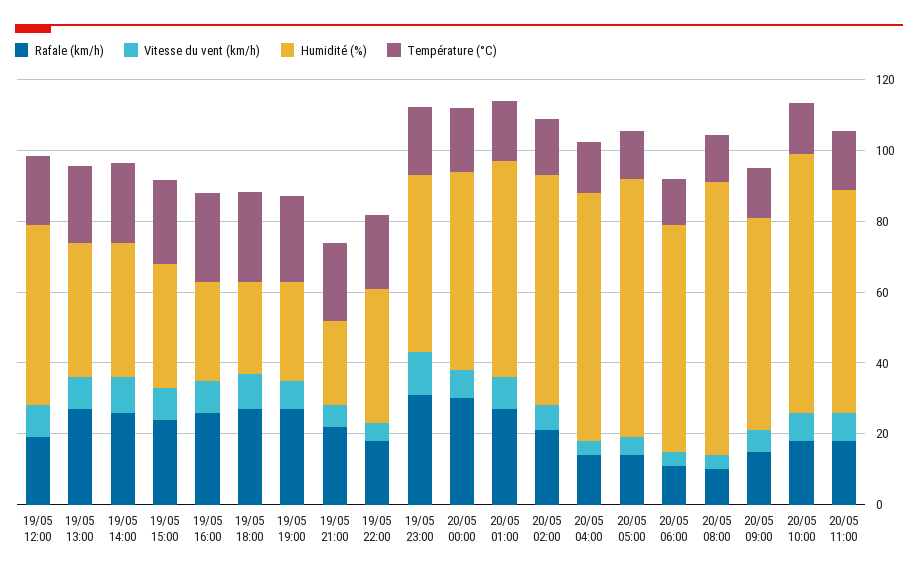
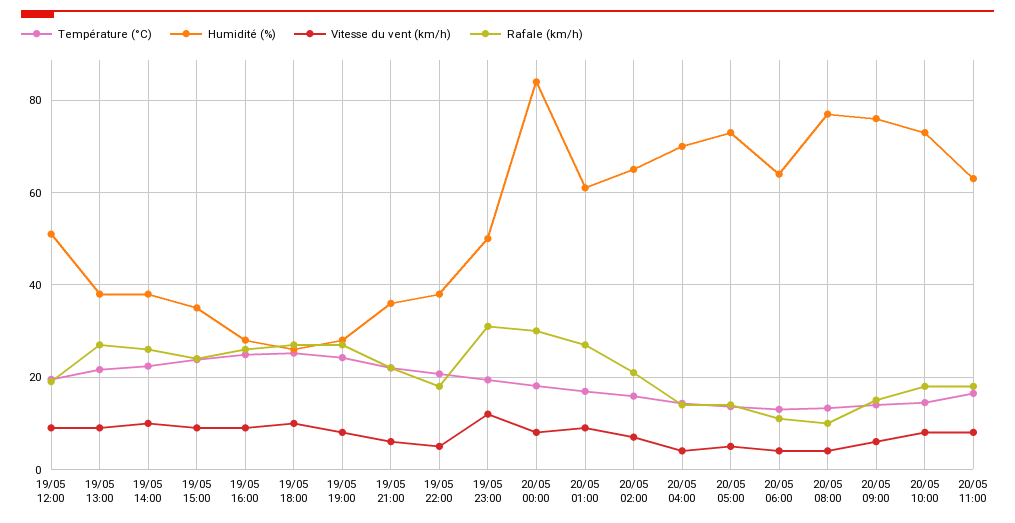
Humidité (%), 19/05 21:00: 25 -> 36
Humidité (%), 20/05 00:00: 55 -> 84
Humidité (%), 20/05 09:00: 60 -> 76

